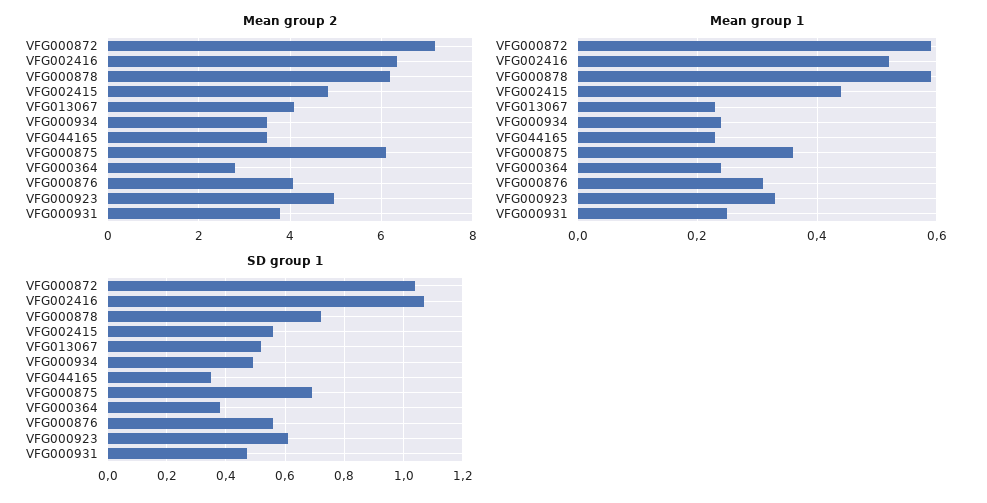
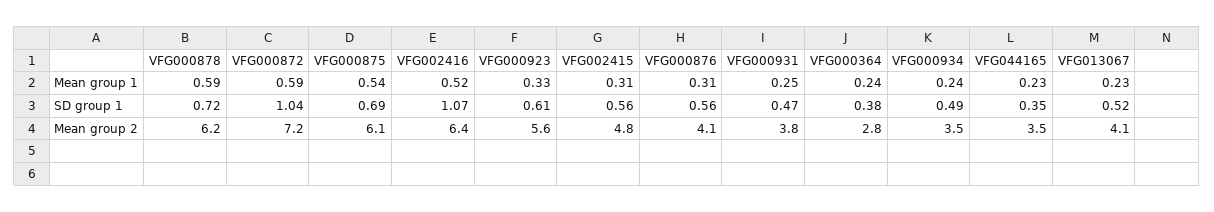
Mean group 2, VFG000923: 5 -> 5.6
Mean group 1, VFG002415: 0.45 -> 0.31
Mean group 1, VFG000875: 0.35 -> 0.54

